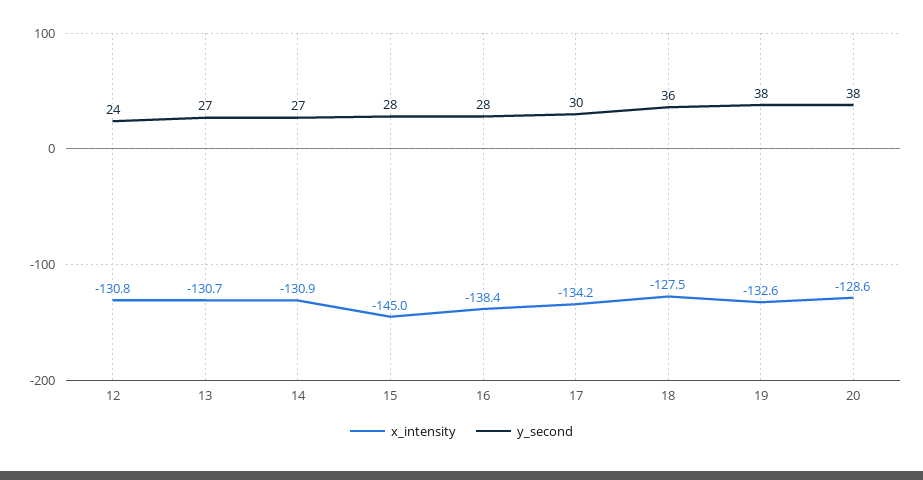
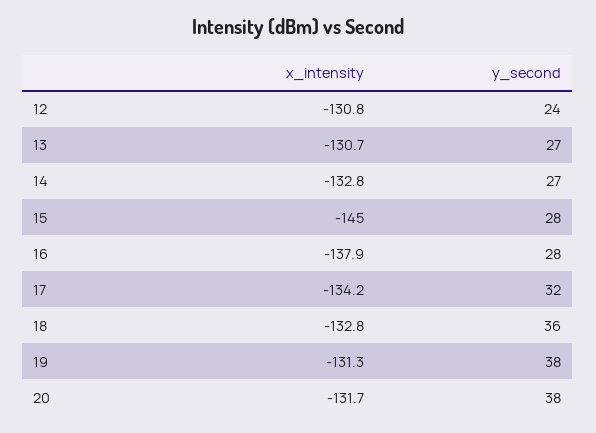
x_intensity, 14: -130.9 -> -132.8
x_intensity, 16: -138.4 -> -137.9
y_second, 17: 30 -> 32
x_intensity, 18: -127.5 -> -132.8
x_intensity, 19: -132.6 -> -131.3
x_intensity, 20: -128.6 -> -131.7

